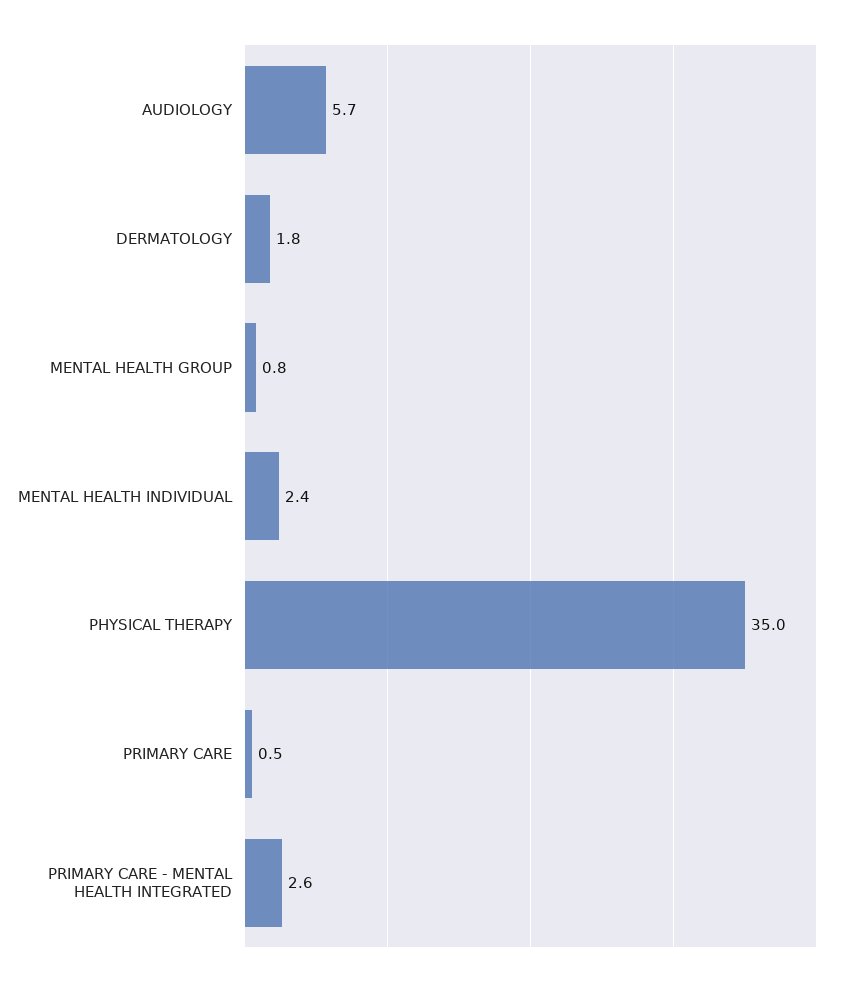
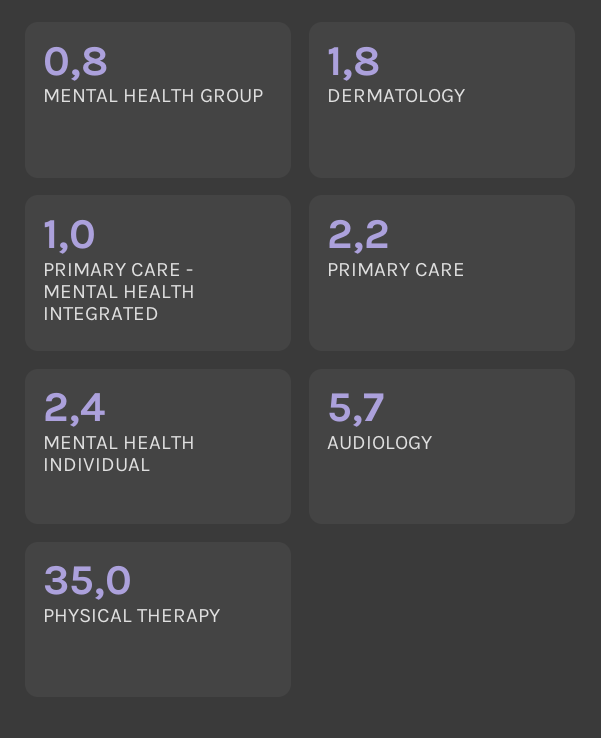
PRIMARY CARE: 0.5 -> 2.2
PRIMARY CARE - MENTAL HEALTH INTEGRATED: 2.6 -> 1

